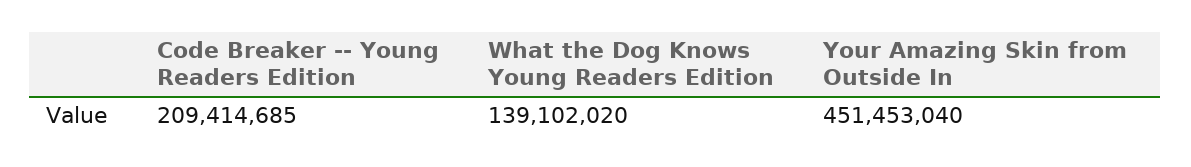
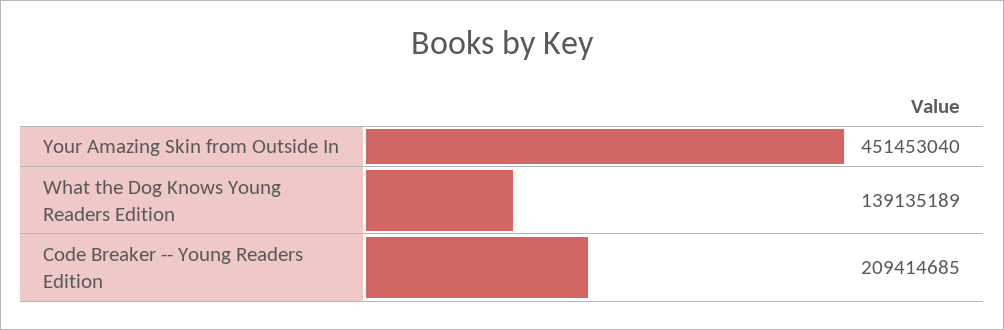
What the Dog Knows Young Readers Edition: 139102020 -> 139135189

